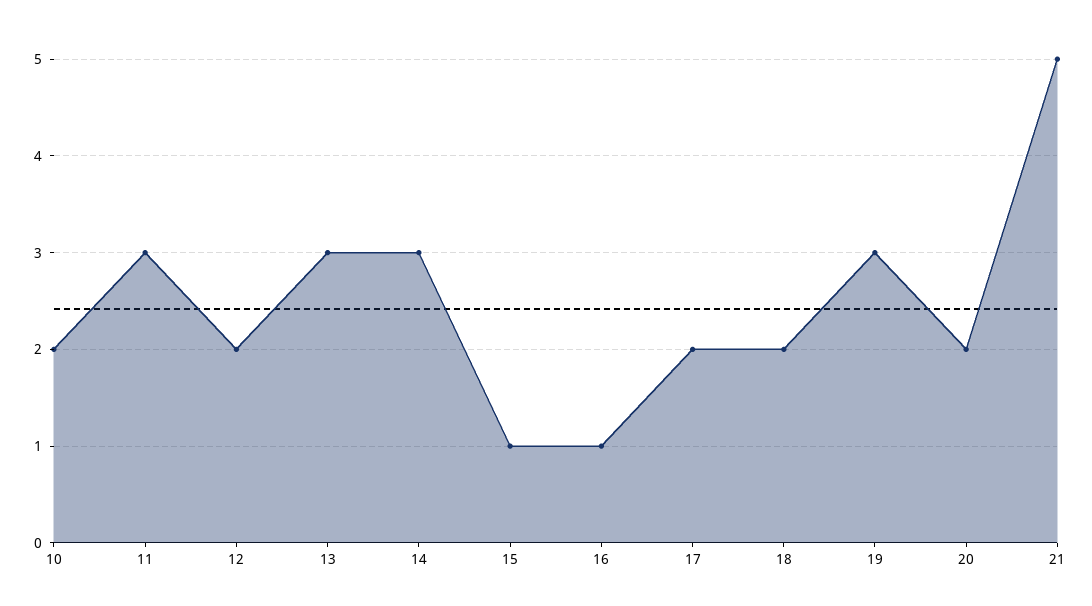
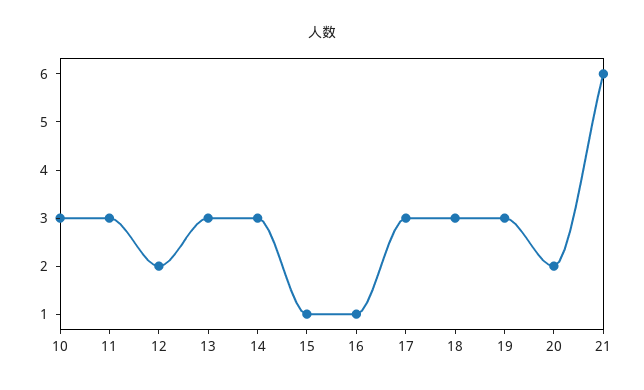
10: 2 -> 3
17: 2 -> 3
18: 2 -> 3
21: 5 -> 6

